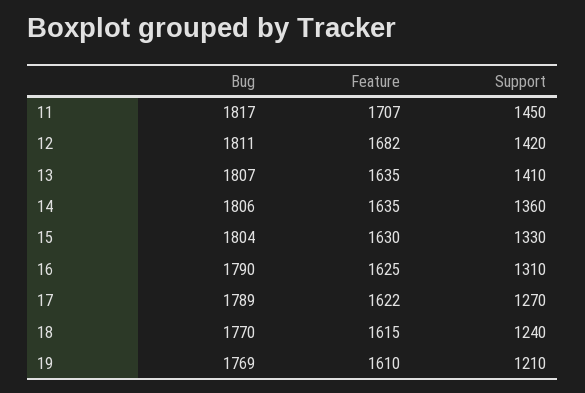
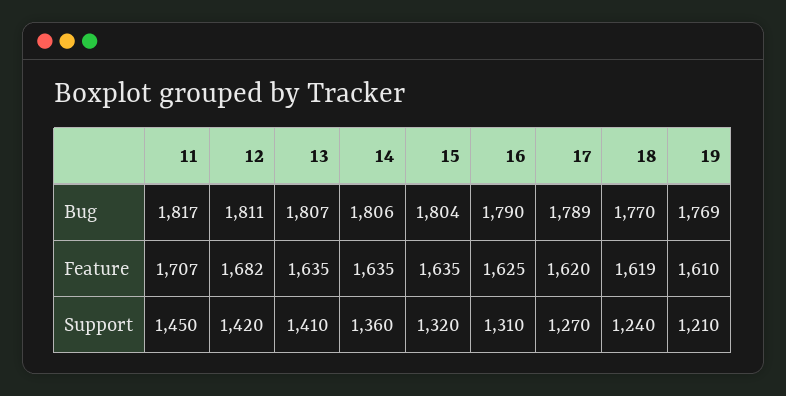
Feature, 15: 1630 -> 1635
Support, 15: 1330 -> 1320
Feature, 17: 1622 -> 1620
Feature, 18: 1615 -> 1619

